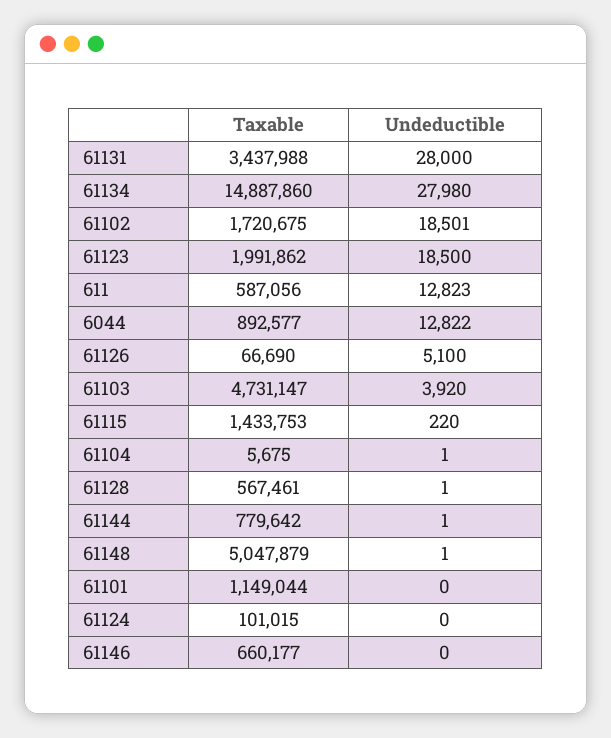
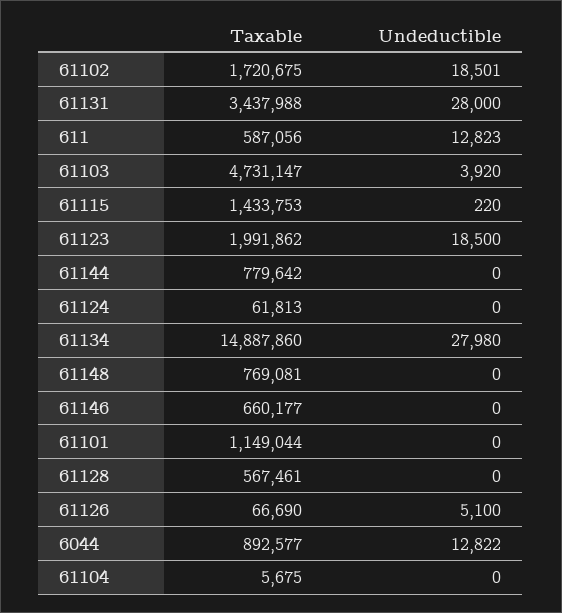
Undeductible, 61104: 1 -> 0
Undeductible, 61128: 1 -> 0
Undeductible, 61144: 1 -> 0
Taxable, 61148: 5047879 -> 769081
Undeductible, 61148: 1 -> 0
Taxable, 61124: 101015 -> 61813

